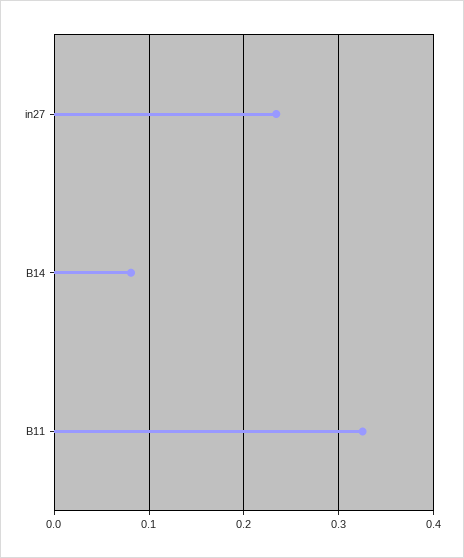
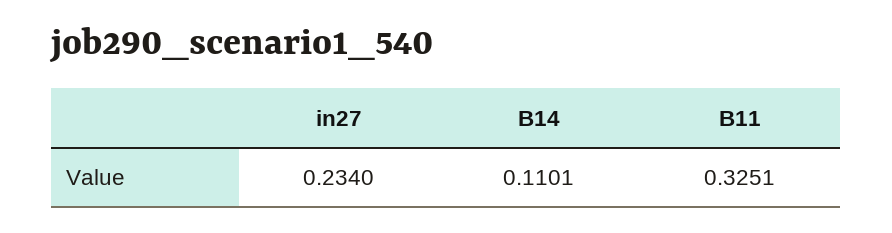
B14: 0.08 -> 0.1101

